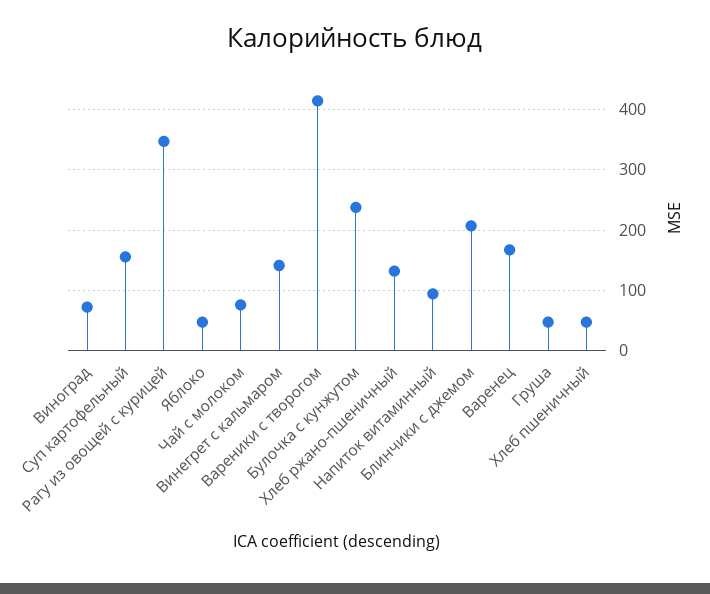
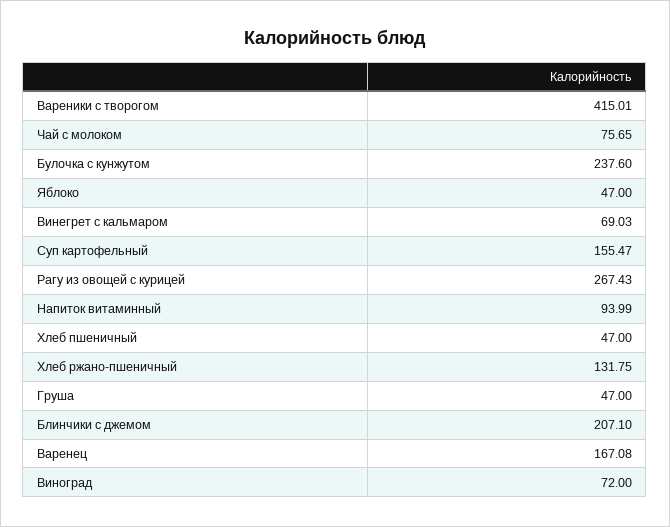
Рагу из овощей с курицей: 350 -> 267.43
Винегрет с кальмаром: 140 -> 69.03

